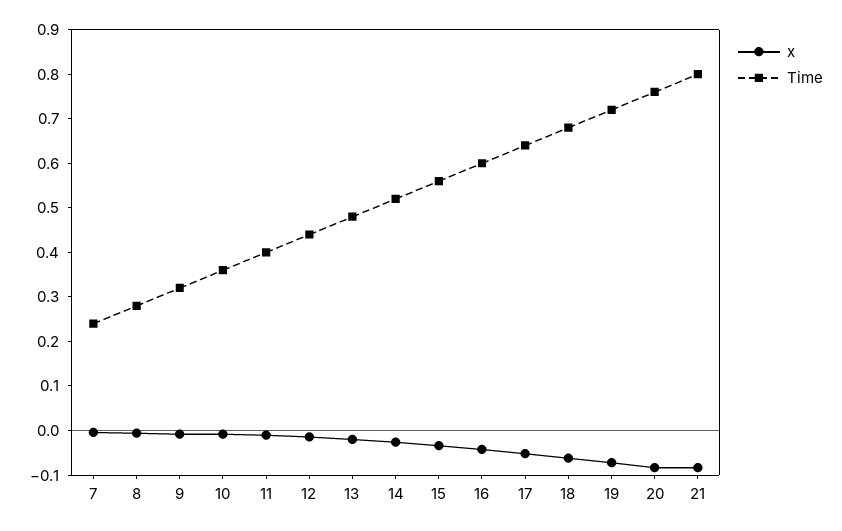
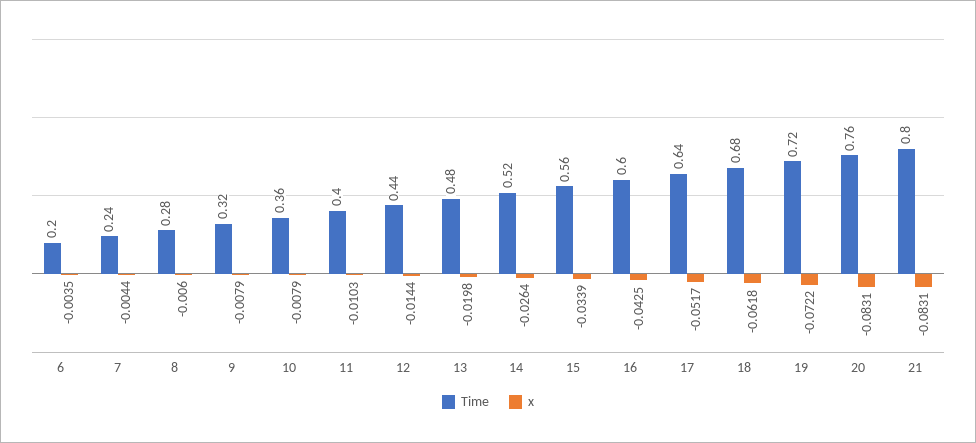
Time, 6: none -> 0.2
x, 6: none -> -0.0035

